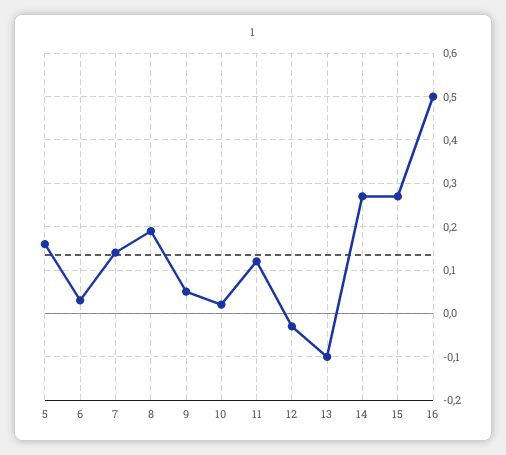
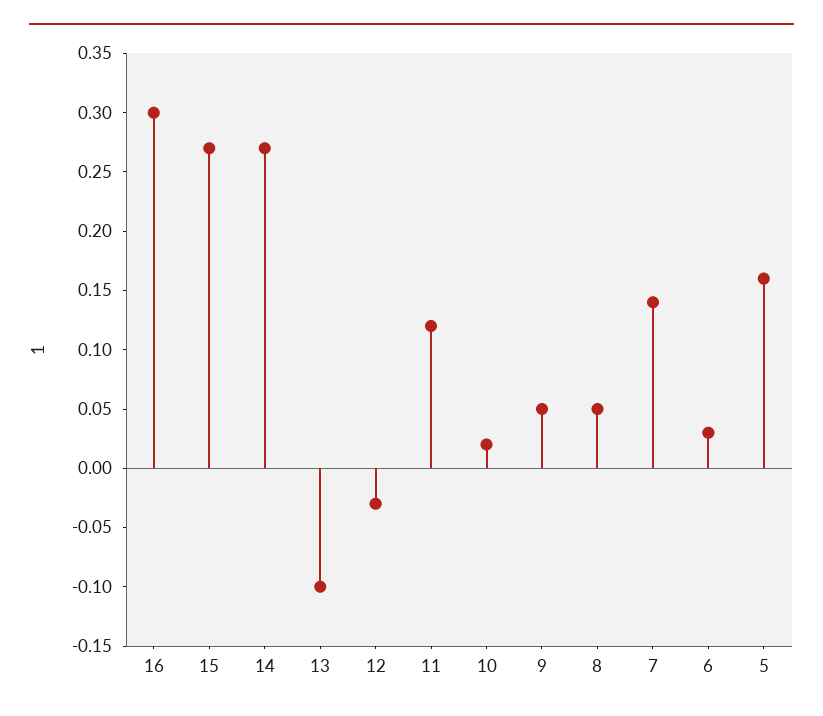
8: 0.2 -> 0.05
16: 0.5 -> 0.3

